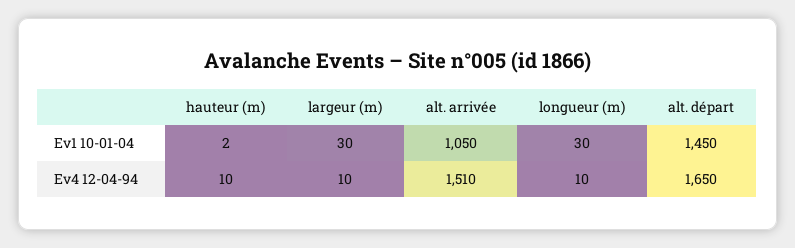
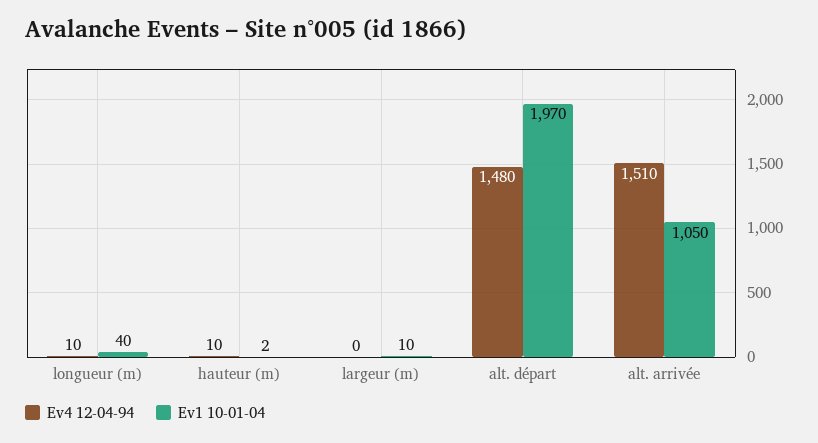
Ev1 10-01-04, largeur (m): 30 -> 10
Ev1 10-01-04, longueur (m): 30 -> 40
Ev1 10-01-04, alt. départ: 1450 -> 1970
Ev4 12-04-94, largeur (m): 10 -> 0
Ev4 12-04-94, alt. départ: 1650 -> 1480

